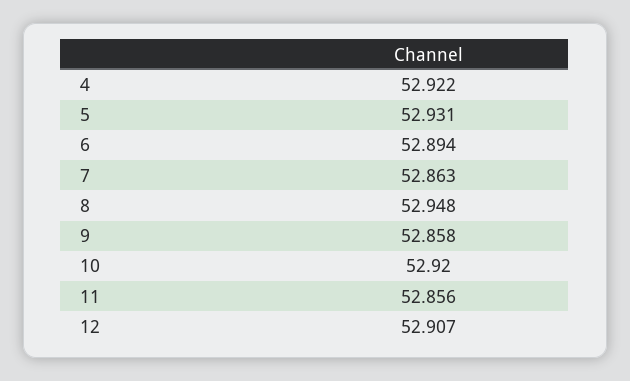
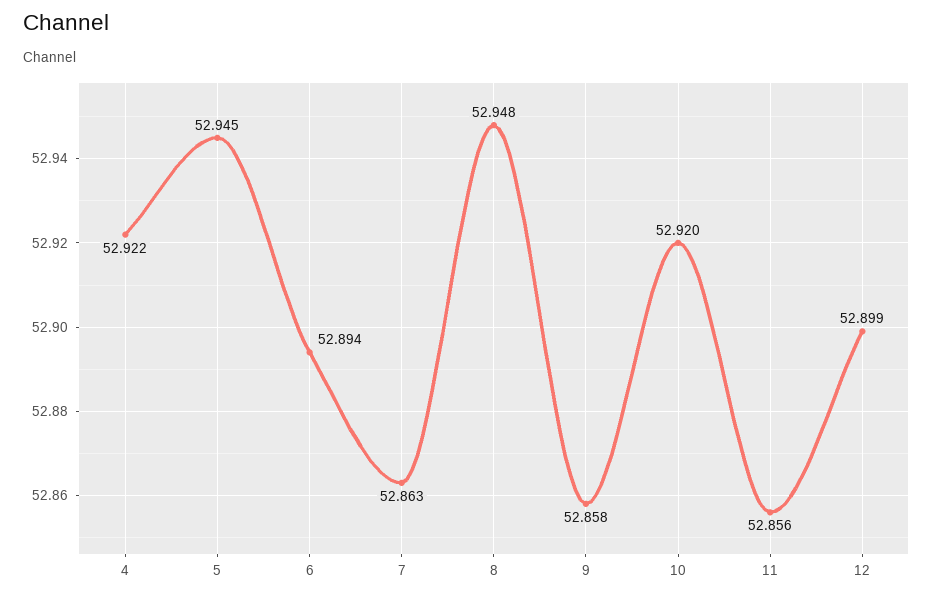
5: 52.931 -> 52.945
12: 52.907 -> 52.899

